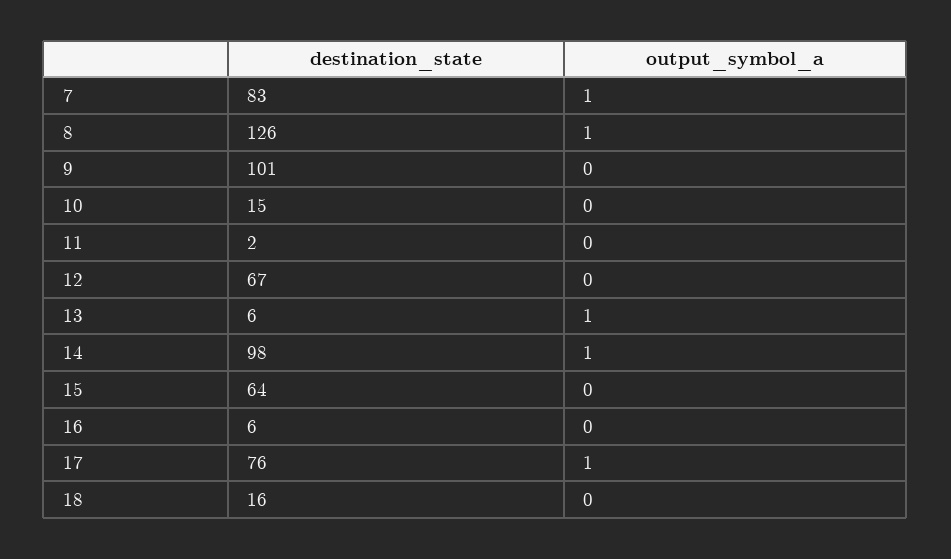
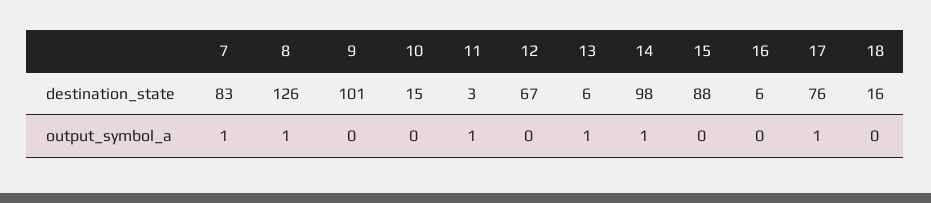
destination_state, 11: 2 -> 3
output_symbol_a, 11: 0 -> 1
destination_state, 15: 64 -> 88

